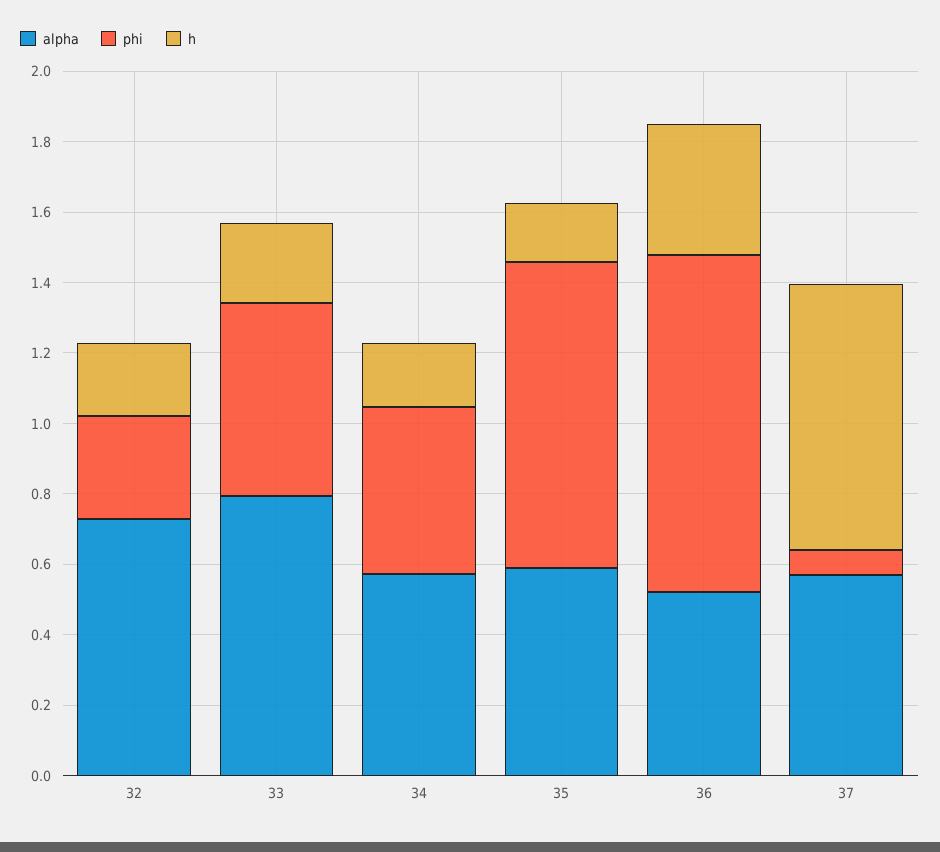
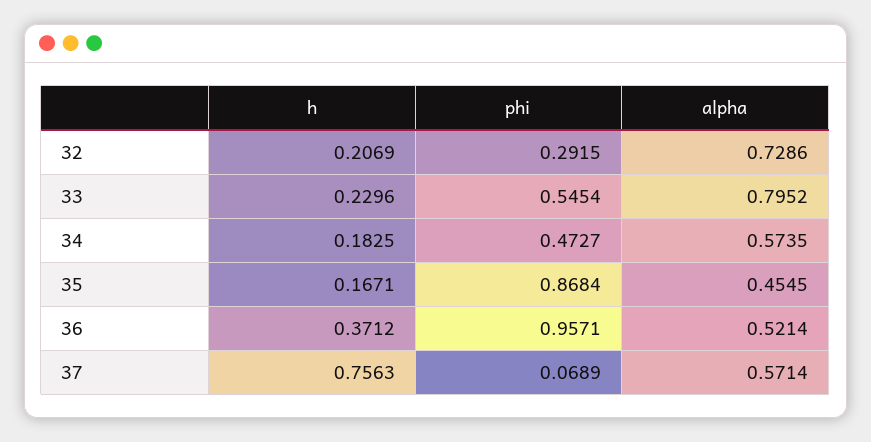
alpha, 35: 0.6 -> 0.4545

